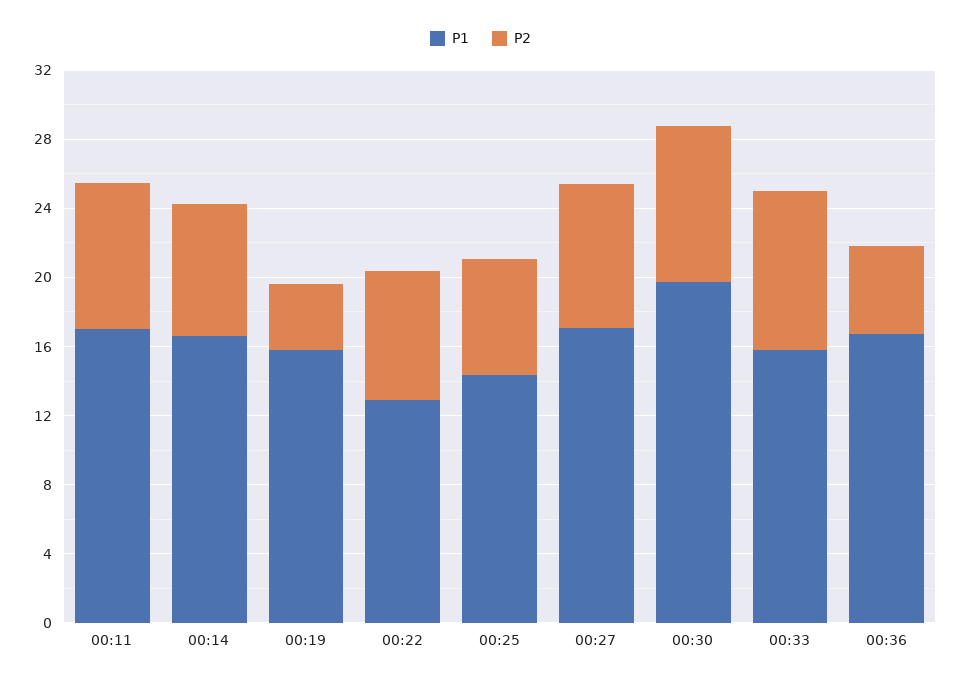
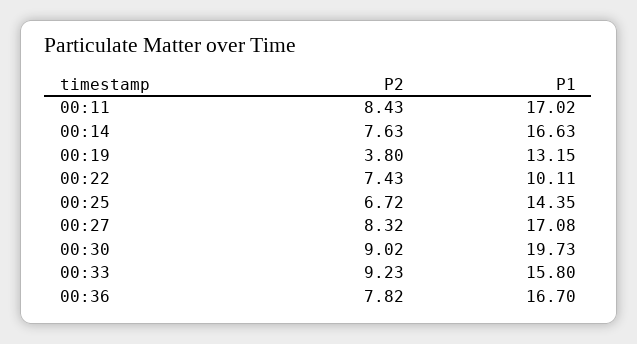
P1, 00:19: 16 -> 13.15
P1, 00:22: 13 -> 10.11
P2, 00:36: 5 -> 7.82

